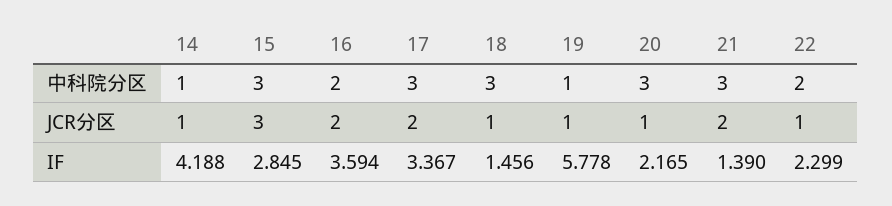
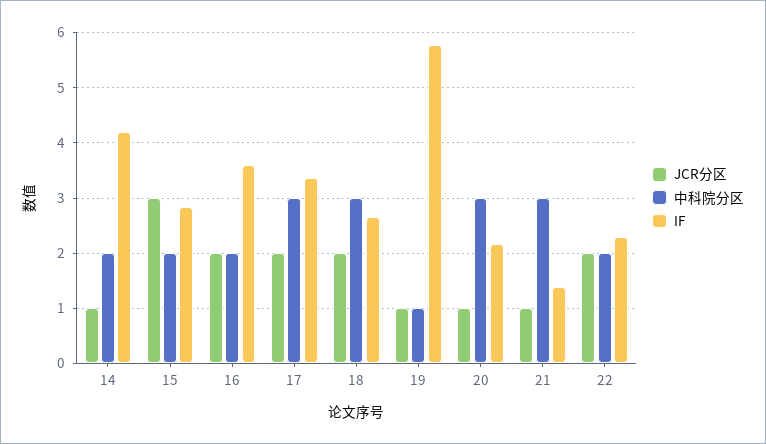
中科院分区, 14: 1 -> 2
中科院分区, 15: 3 -> 2
JCR分区, 18: 1 -> 2
JCR分区, 21: 2 -> 1
JCR分区, 22: 1 -> 2
IF, 18: 1.456 -> 2.6

